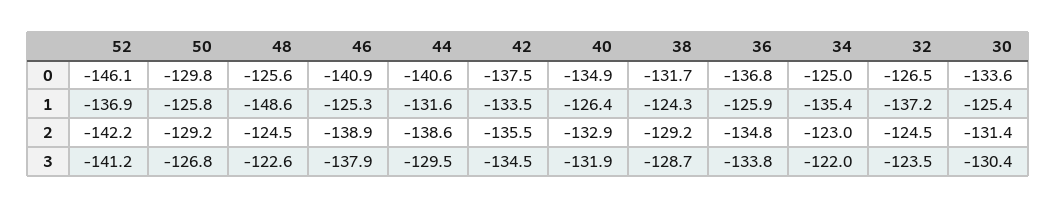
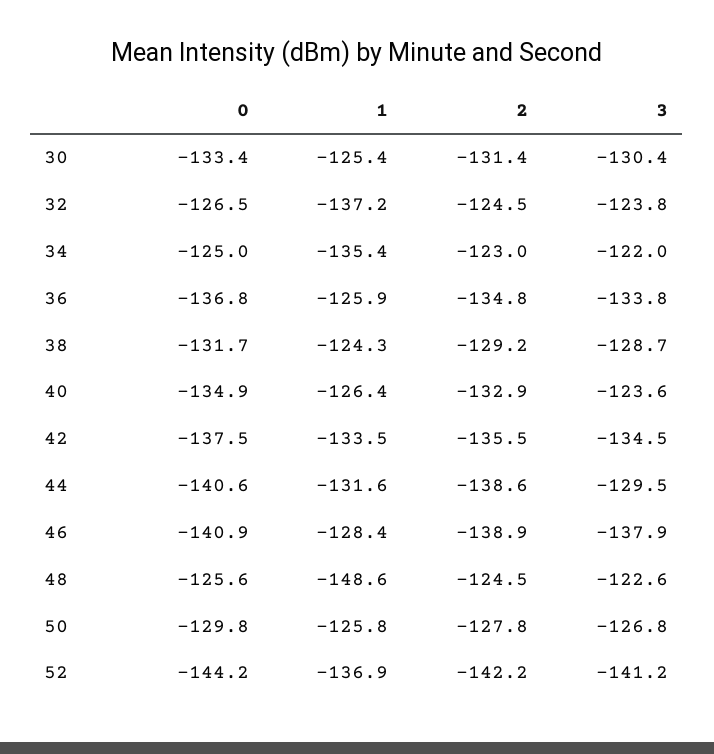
52, 0: -146.1 -> -144.2
30, 0: -133.6 -> -133.4
46, 1: -125.3 -> -128.4
50, 2: -129.2 -> -127.8
40, 3: -131.9 -> -123.6
32, 3: -123.5 -> -123.8

